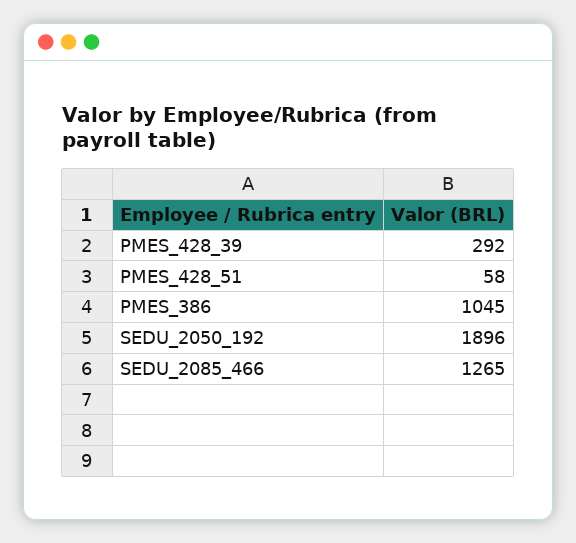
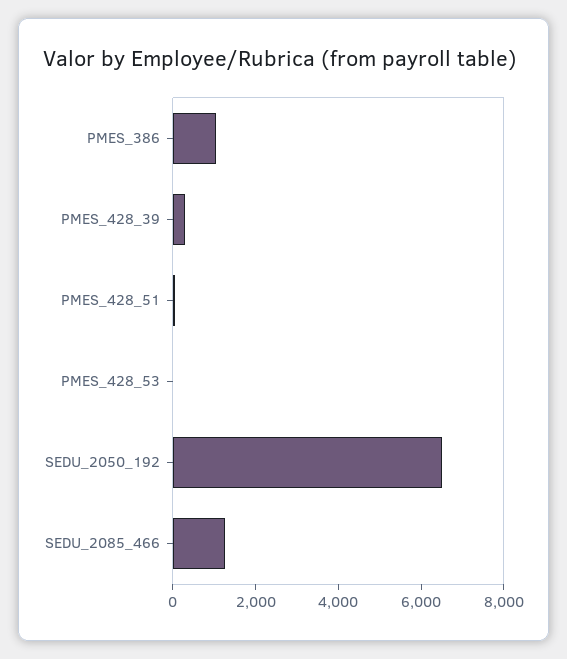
SEDU_2050_192: 1896 -> 6500
PMES_428_53: none -> 0

